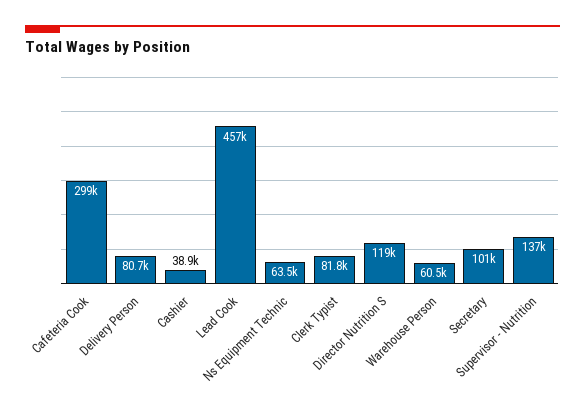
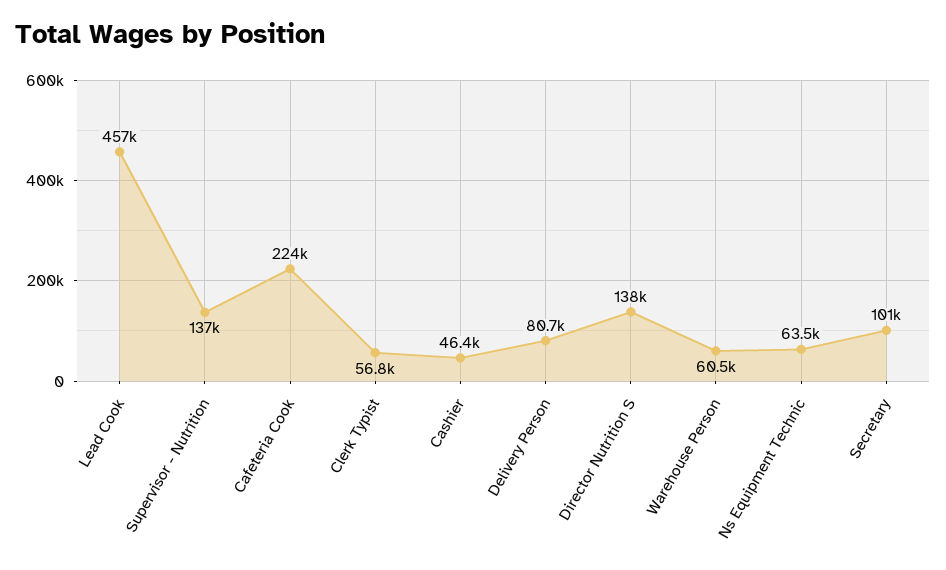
Cafeteria Cook: 299000 -> 224000
Cashier: 38900 -> 46400
Clerk Typist: 81800 -> 56800
Director Nutrition S: 119000 -> 138000

